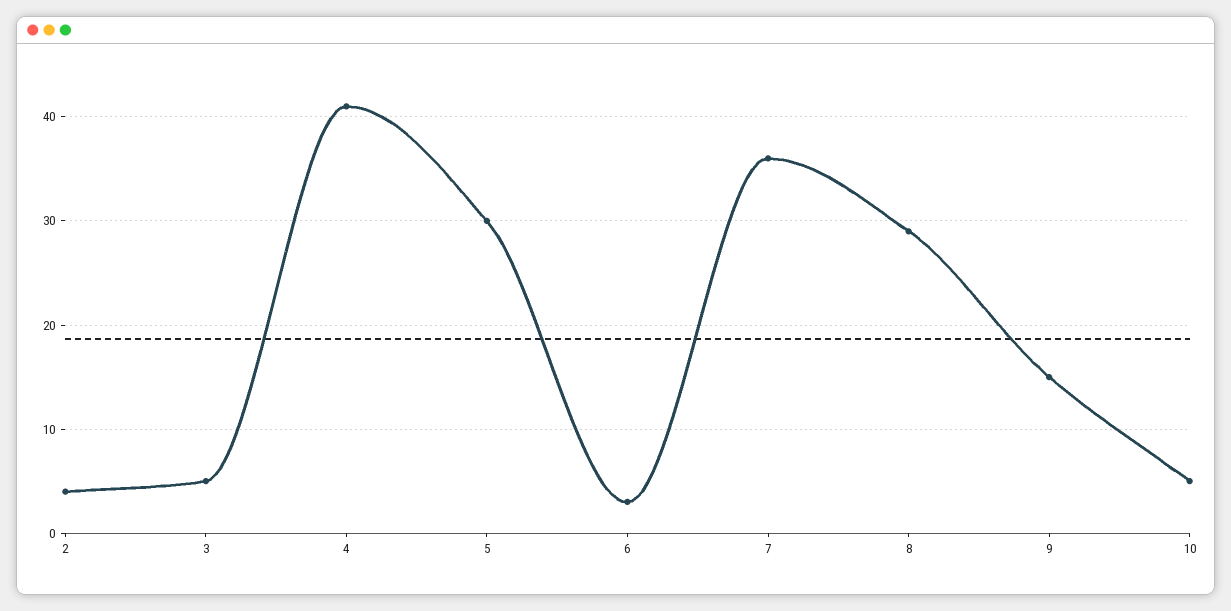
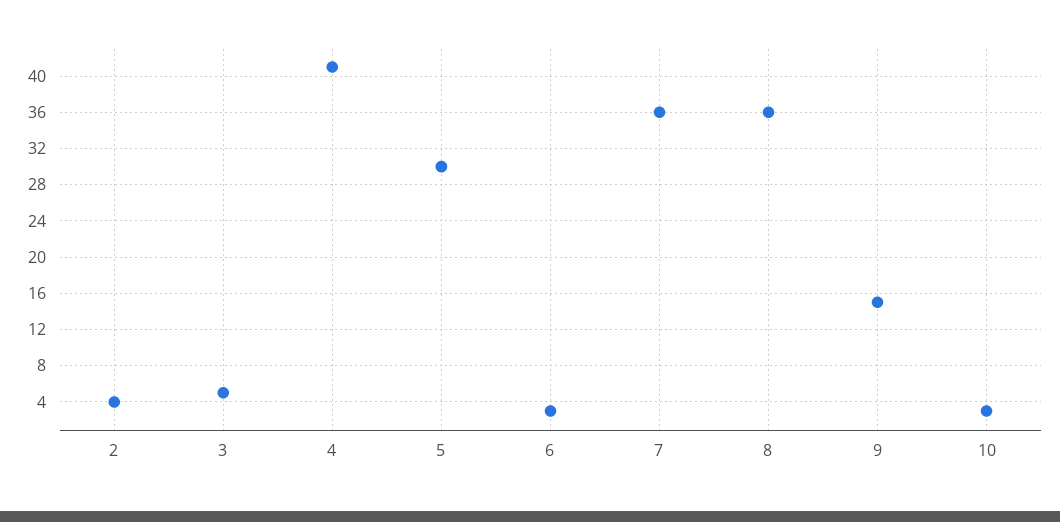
8: 29 -> 36
10: 5 -> 3

